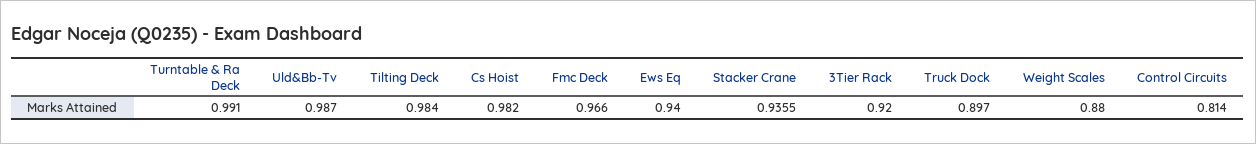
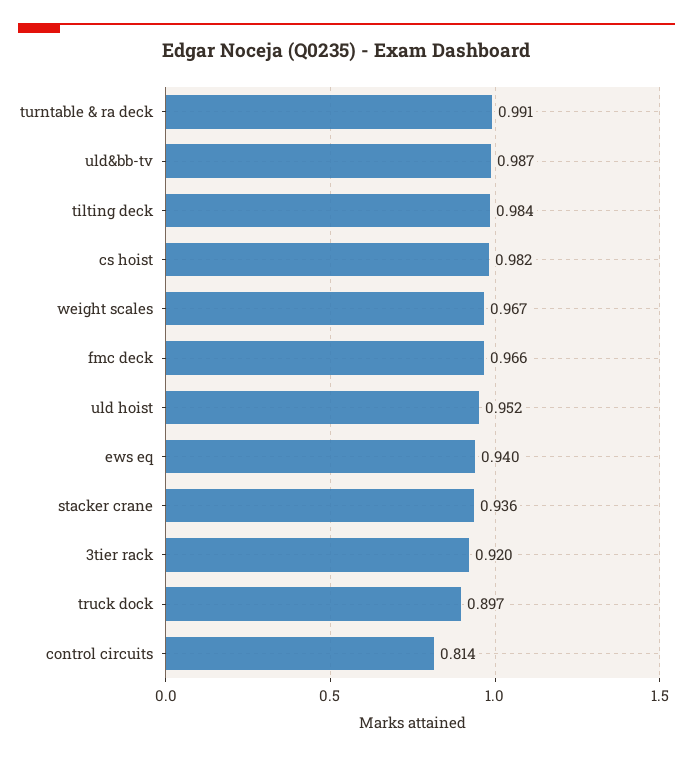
Weight Scales: 0.88 -> 0.967
uld hoist: none -> 0.952

